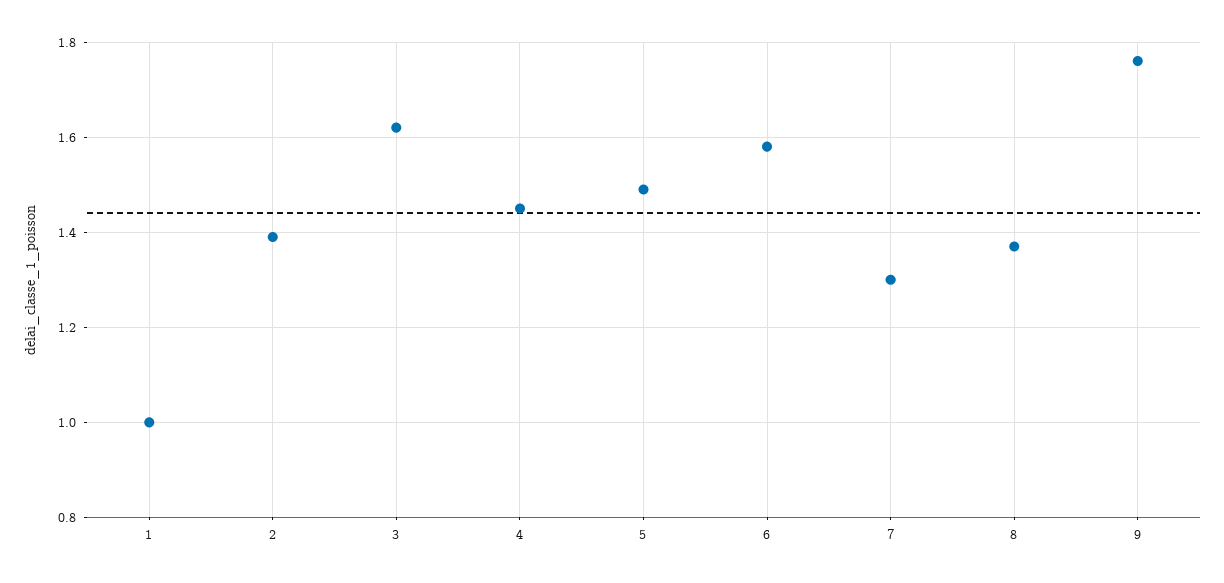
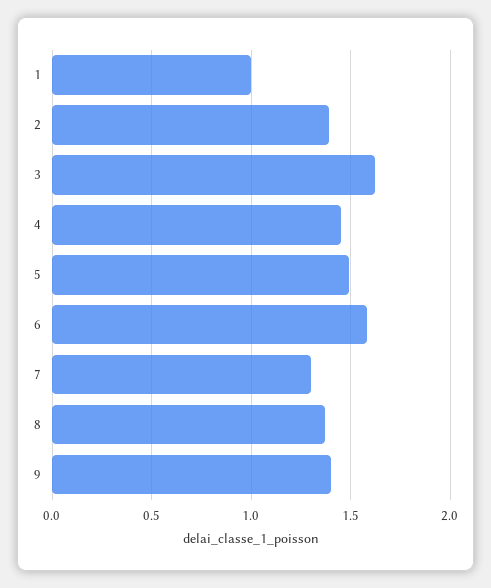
9: 1.75 -> 1.4

